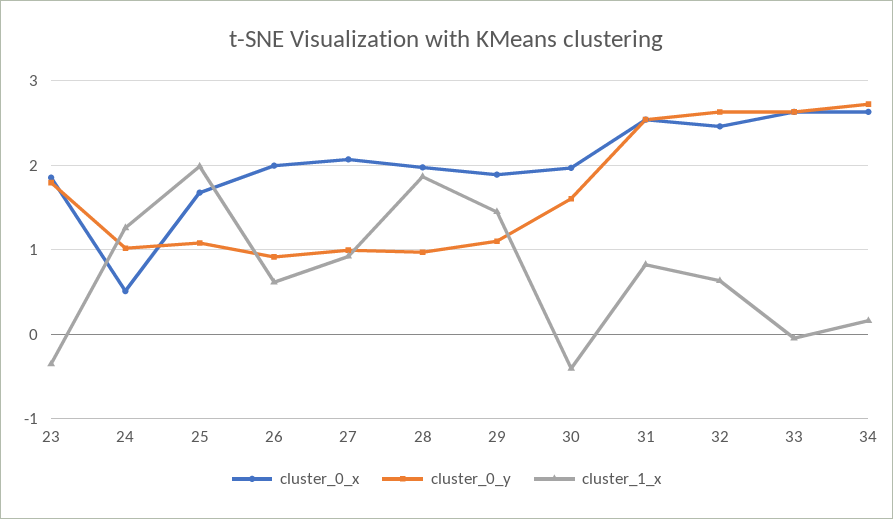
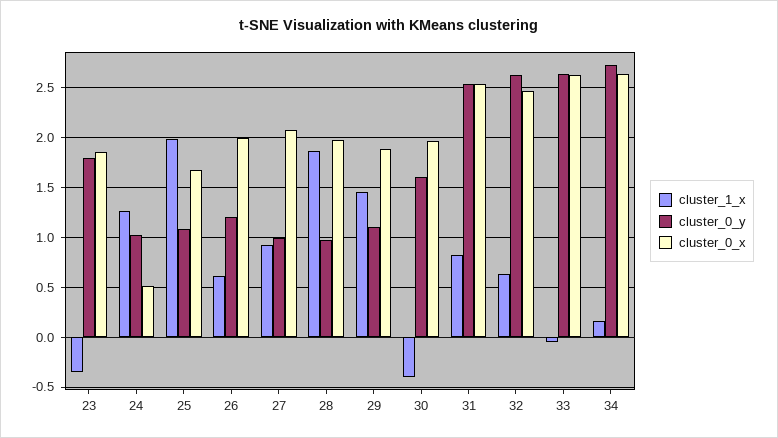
cluster_0_y, 26: 0.9 -> 1.2

